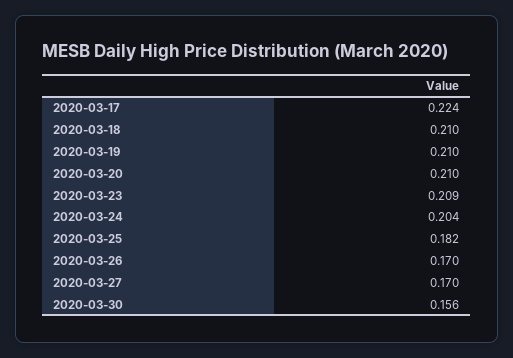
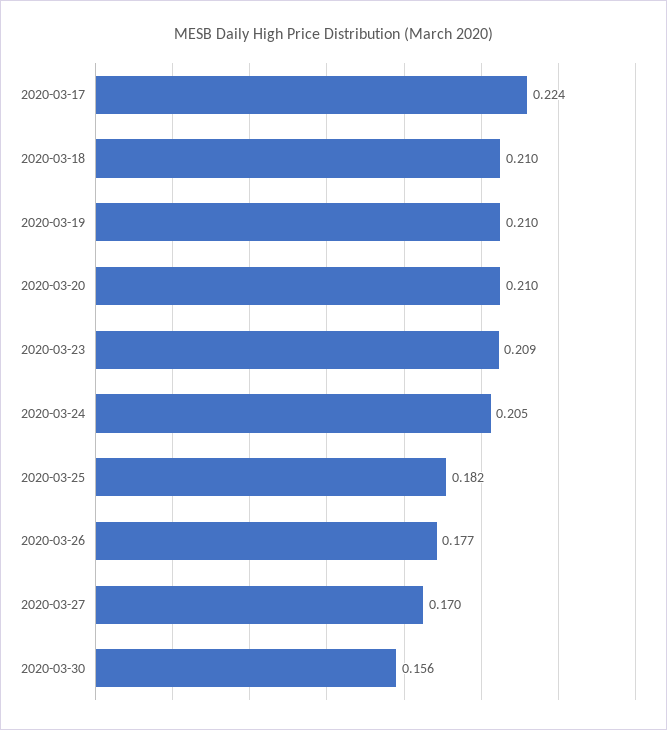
2020-03-24: 0.204 -> 0.205
2020-03-26: 0.17 -> 0.177

